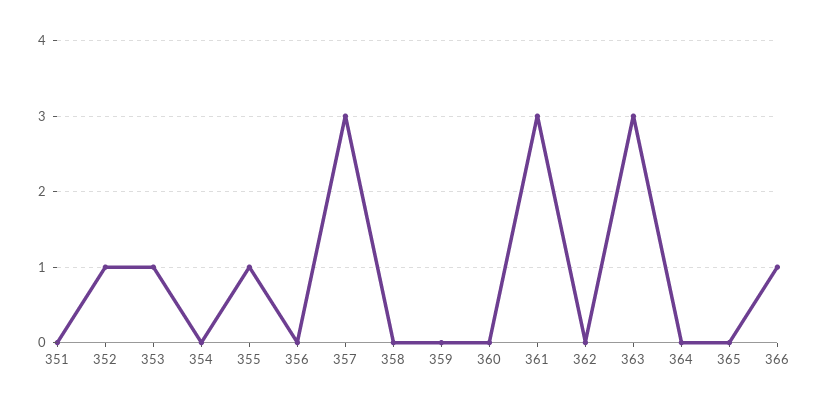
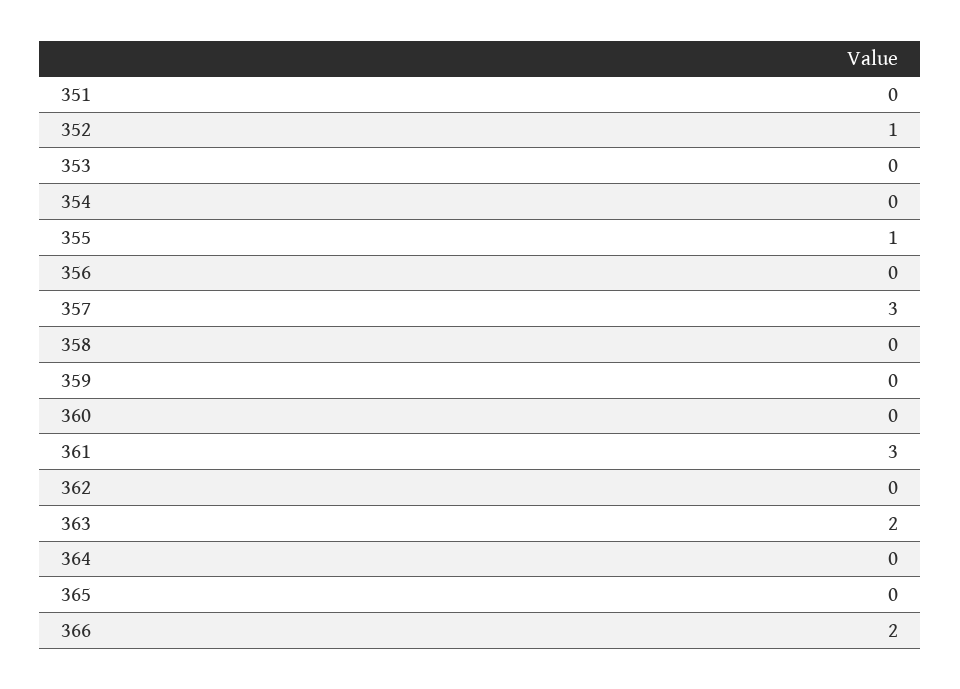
353: 1 -> 0
363: 3 -> 2
366: 1 -> 2

